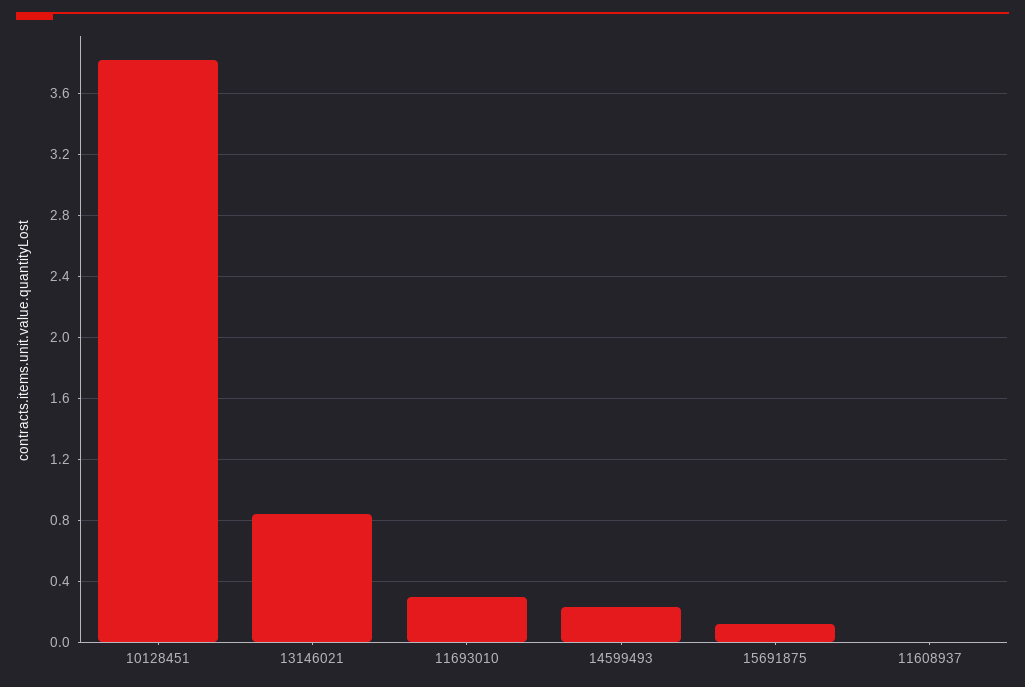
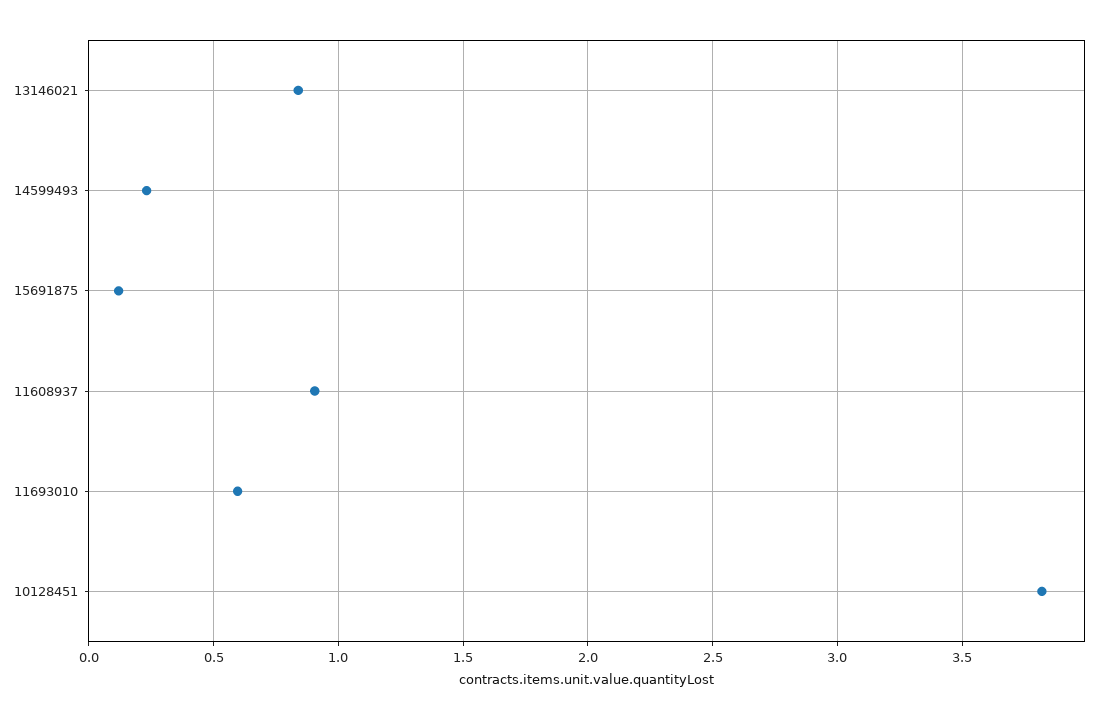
11693010: 0.3 -> 0.6
11608937: 0 -> 0.9

